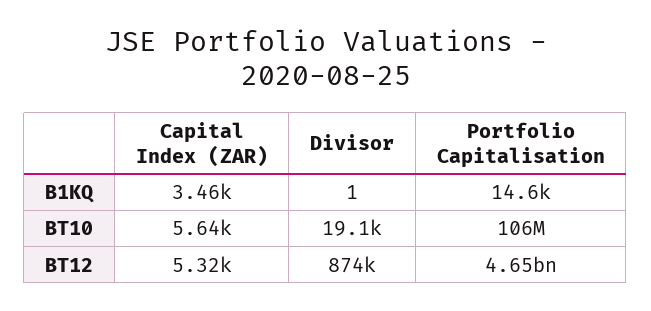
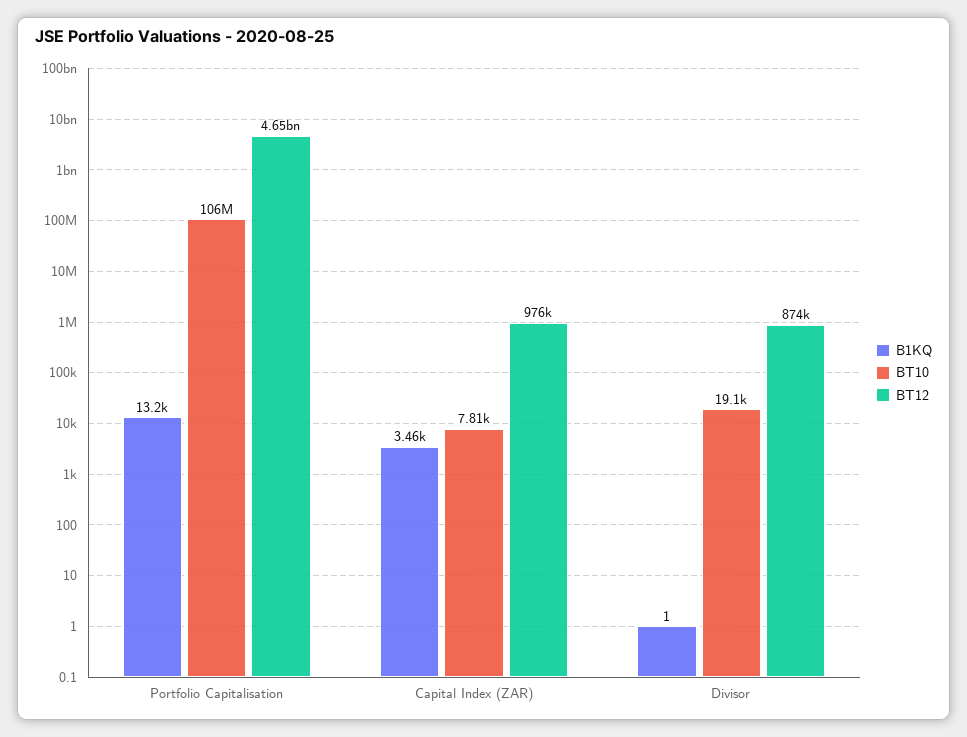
B1KQ, Portfolio Capitalisation: 14600 -> 13200
BT10, Capital Index (ZAR): 5640 -> 7810
BT12, Capital Index (ZAR): 5320 -> 976000

